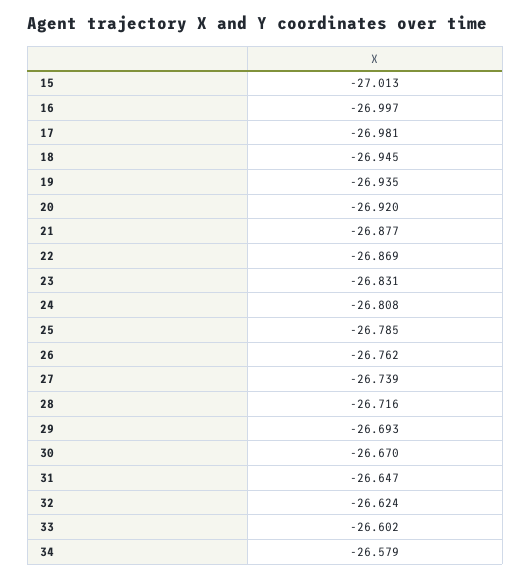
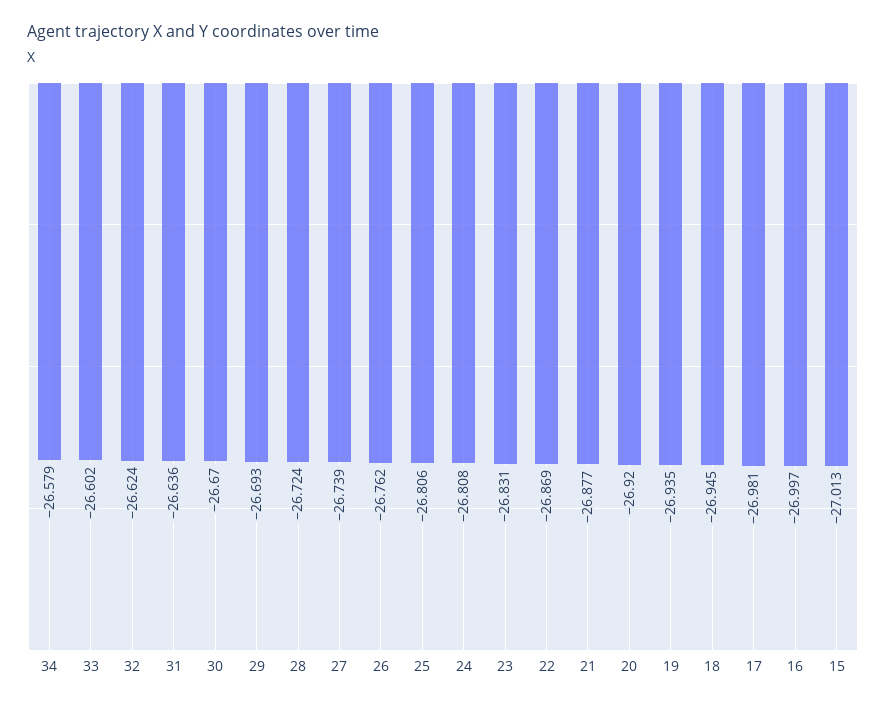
25: -26.785 -> -26.806
28: -26.716 -> -26.724
31: -26.647 -> -26.636

